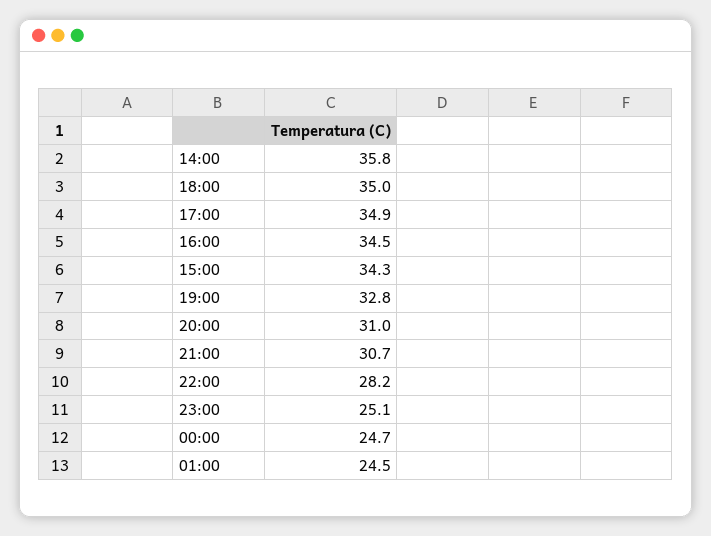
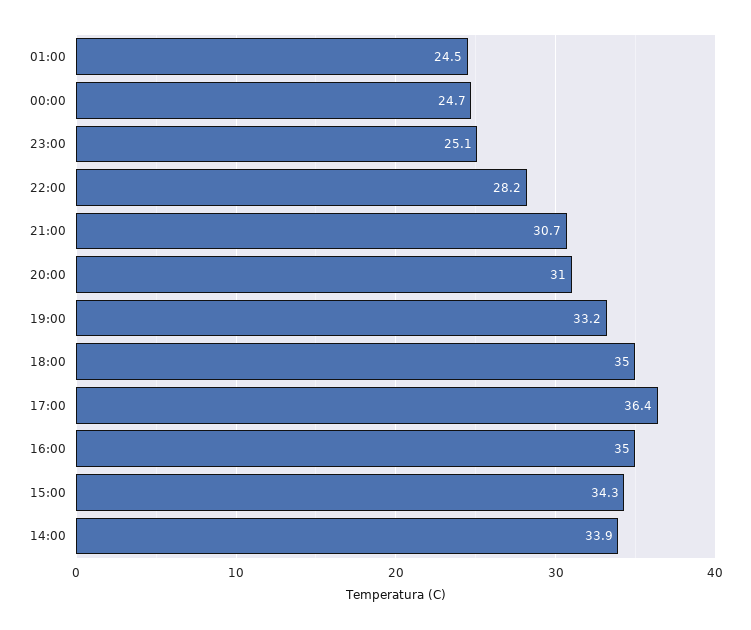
14:00: 35.8 -> 33.9
17:00: 34.9 -> 36.4
16:00: 34.5 -> 35
19:00: 32.8 -> 33.2

